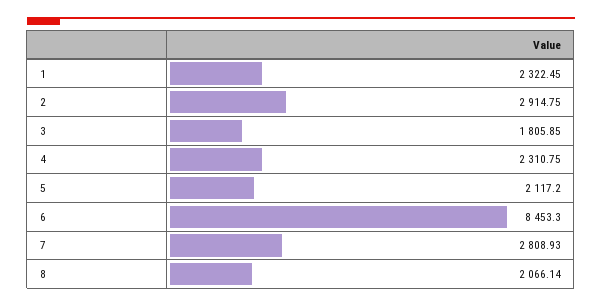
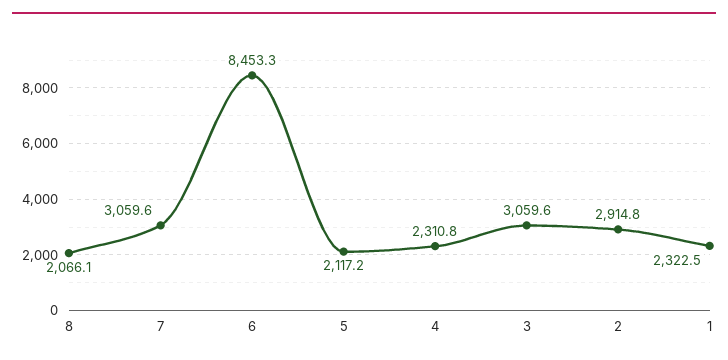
3: 1805.85 -> 3059.6
7: 2808.93 -> 3059.6

